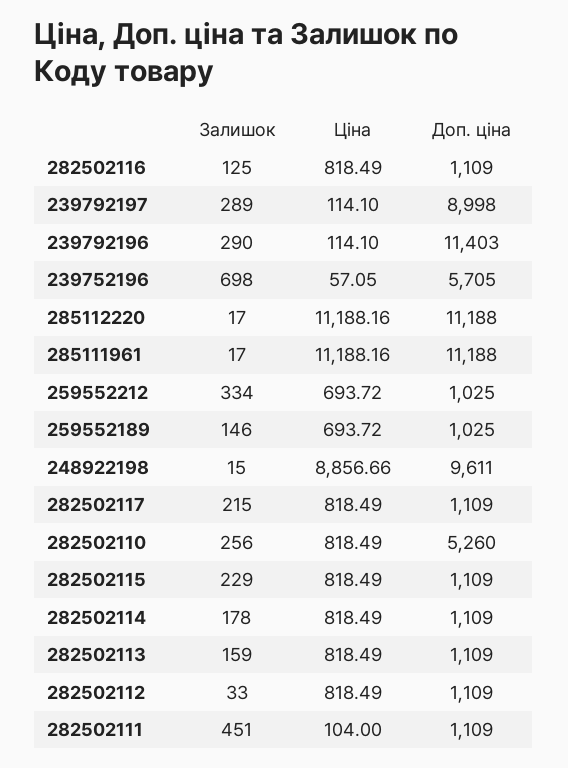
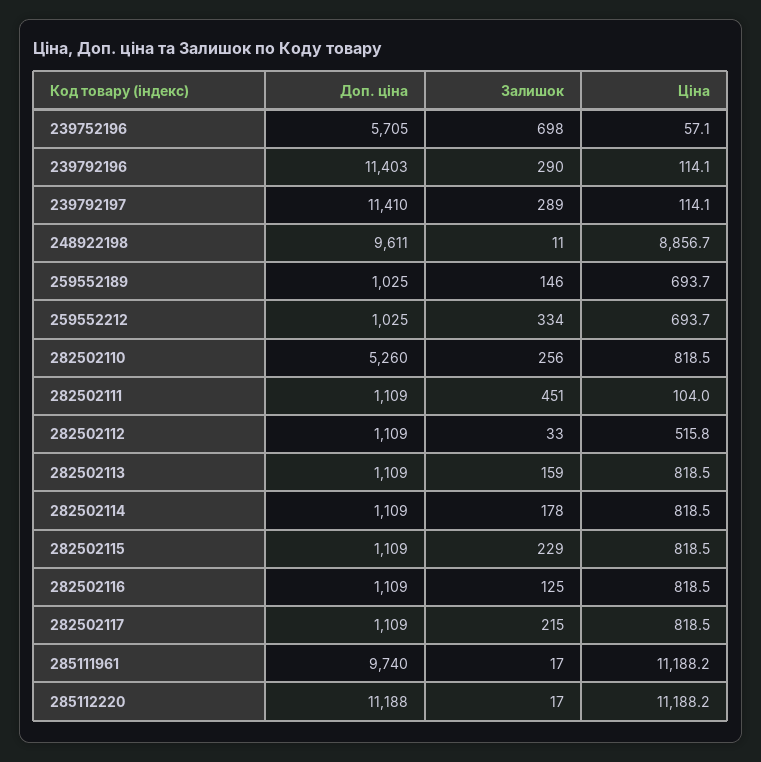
Доп. ціна, 239792197: 8998 -> 11410
Доп. ціна, 285111961: 11188 -> 9740
Залишок, 248922198: 15 -> 11
Ціна, 282502112: 818.49 -> 515.8

